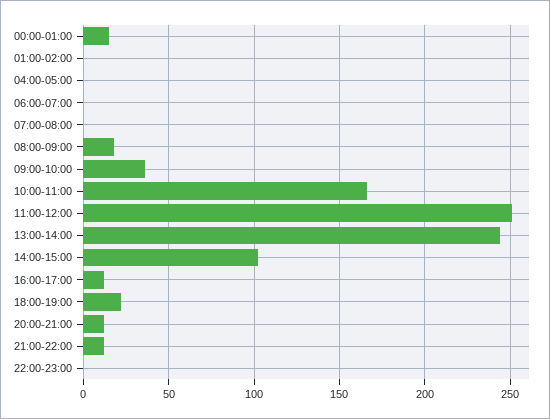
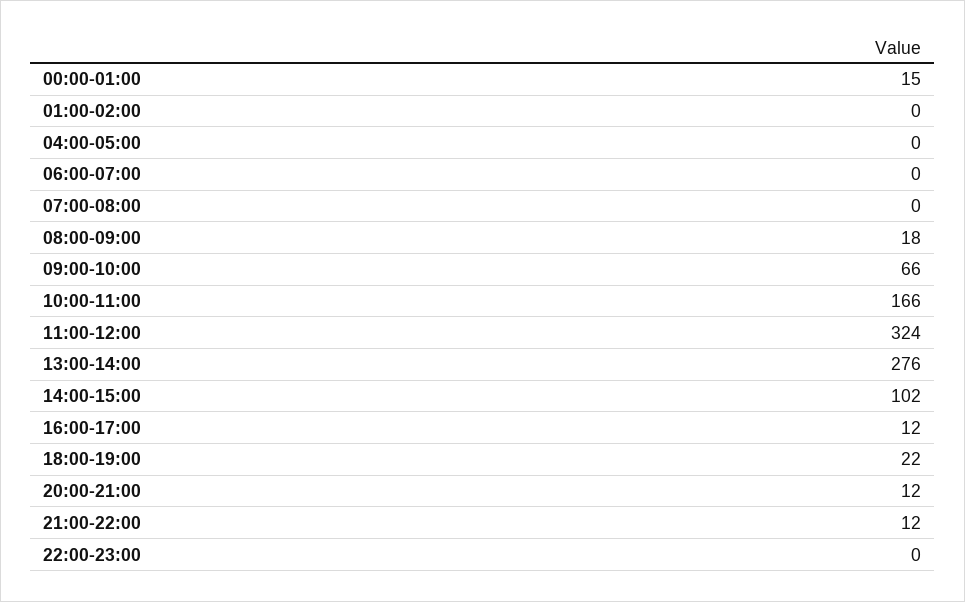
09:00-10:00: 35 -> 66
11:00-12:00: 250 -> 324
13:00-14:00: 245 -> 276

